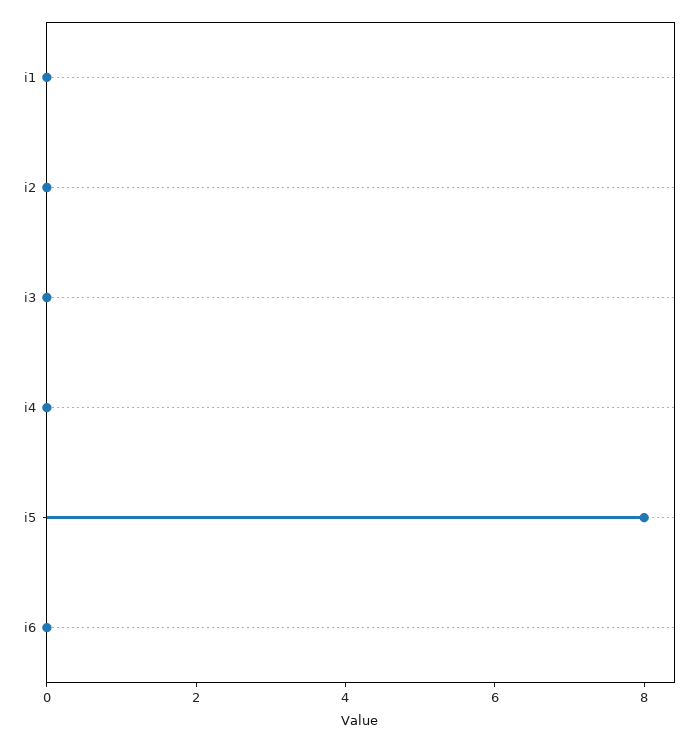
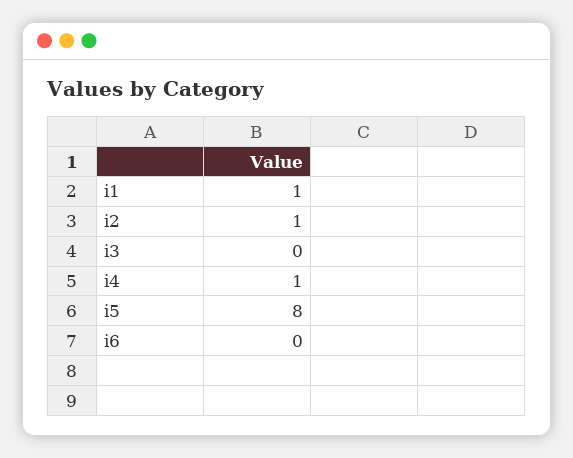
i1: 0 -> 1
i2: 0 -> 1
i4: 0 -> 1

